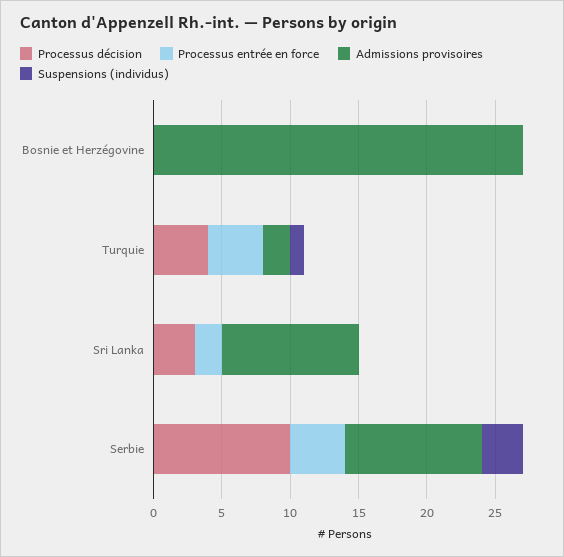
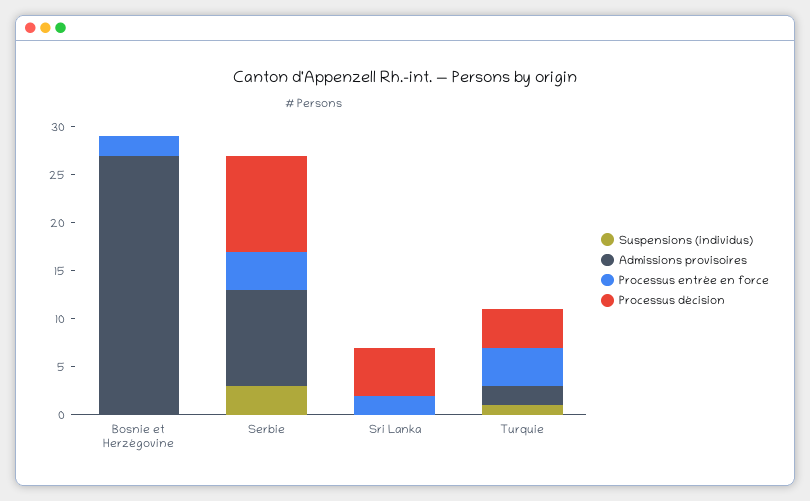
Processus entrée en force, Bosnie et Herzégovine: 0 -> 2
Processus décision, Sri Lanka: 3 -> 5
Admissions provisoires, Sri Lanka: 10 -> 0

